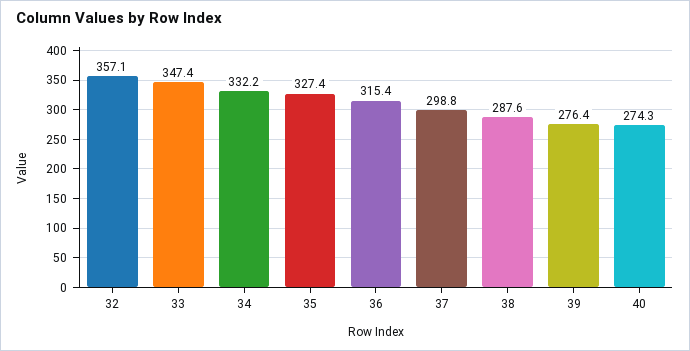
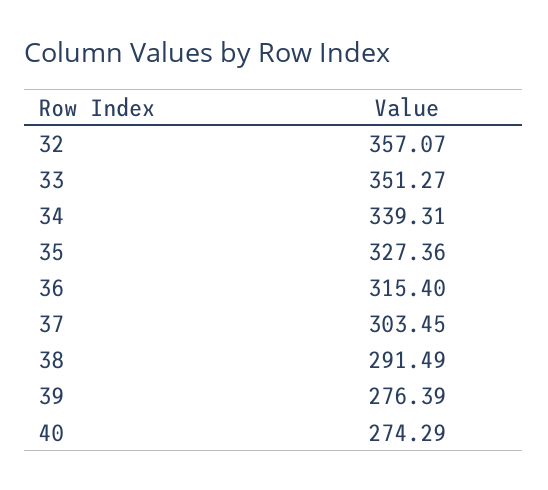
33: 347.4 -> 351.27
34: 332.2 -> 339.31
37: 298.8 -> 303.45
38: 287.6 -> 291.49

